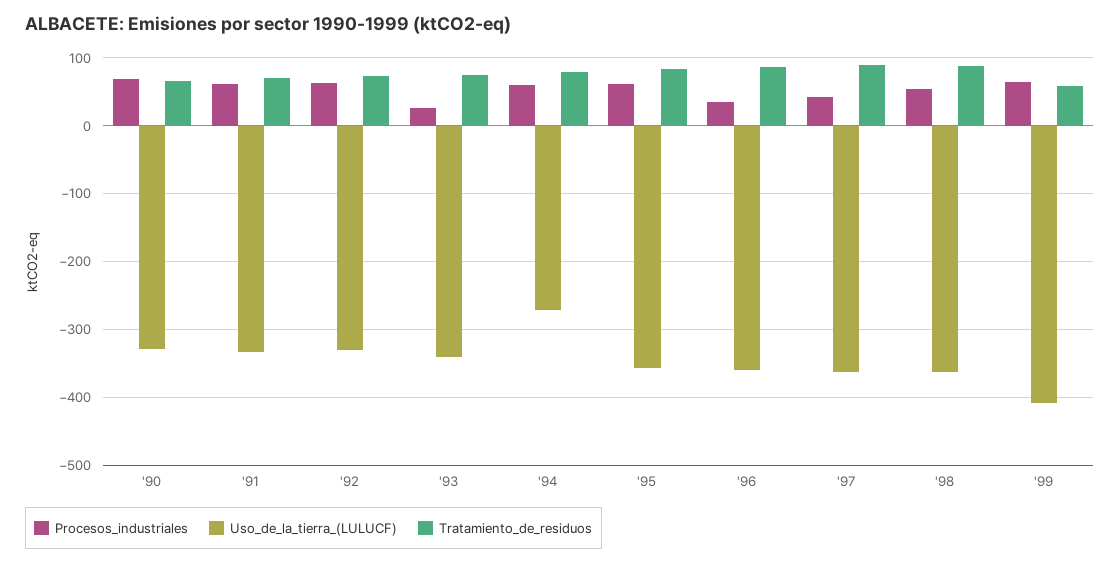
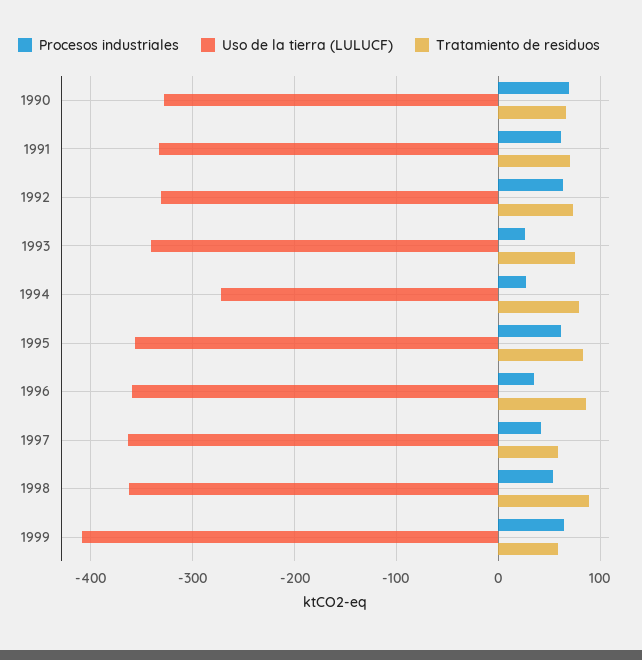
Procesos_industriales, '94: 60 -> 30
Tratamiento_de_residuos, '97: 90 -> 60

